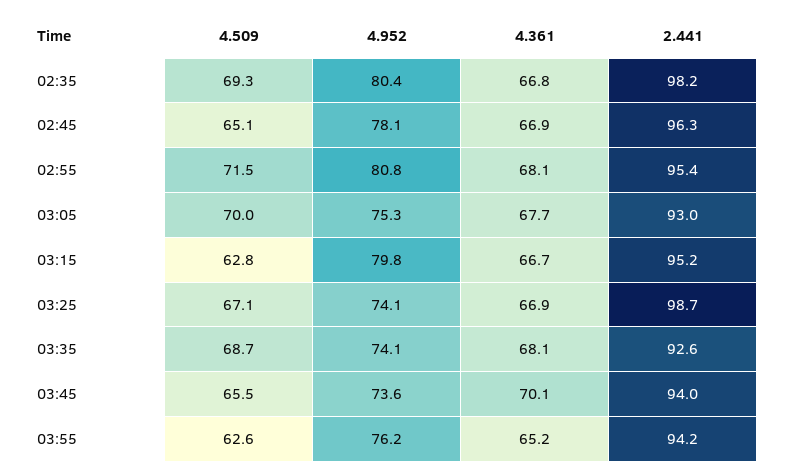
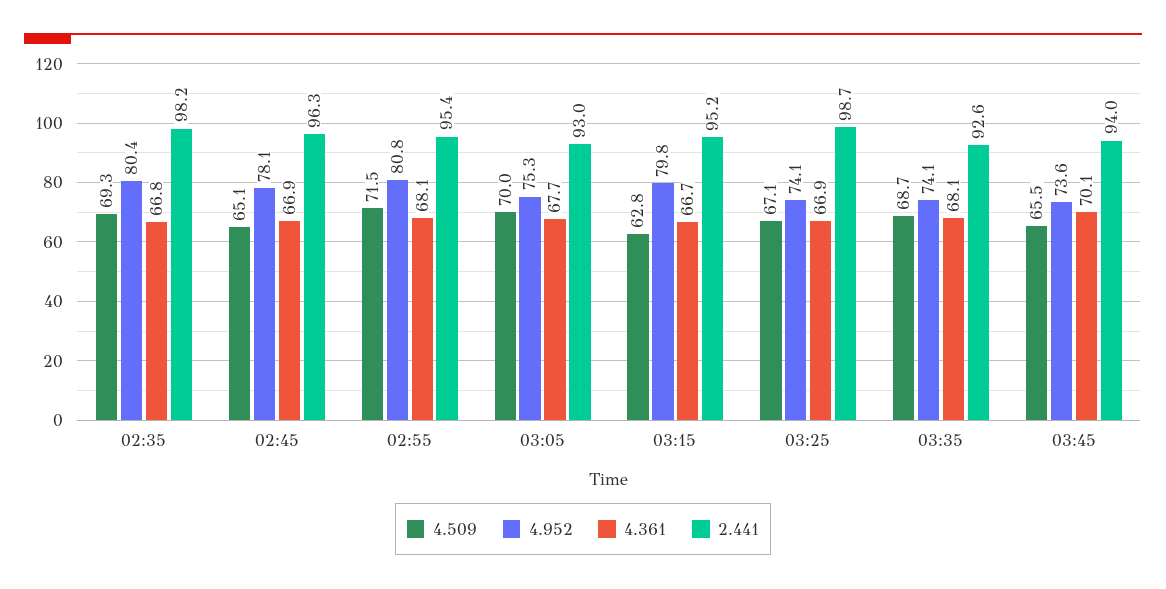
4.509, 03:55: 62.6 -> none
4.952, 03:55: 76.2 -> none
4.361, 03:55: 65.2 -> none
2.441, 03:55: 94.2 -> none

